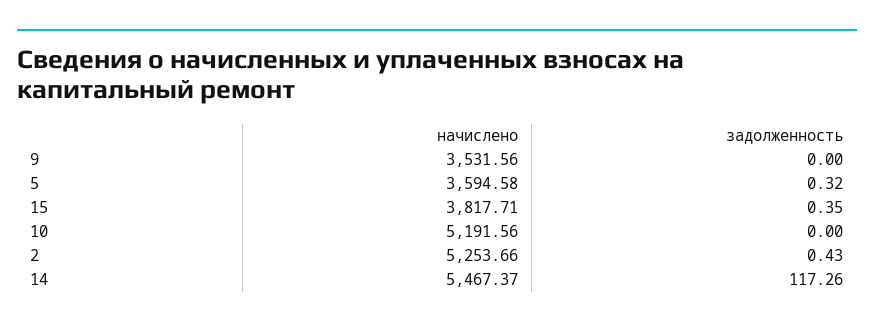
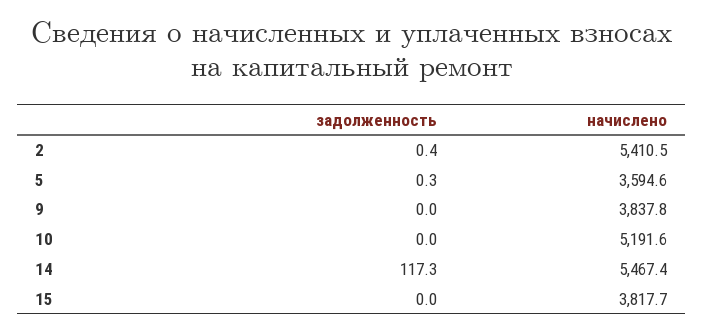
начислено, 9: 3531.56 -> 3837.8
задолженность, 15: 0.35 -> 0
начислено, 2: 5253.66 -> 5410.5

